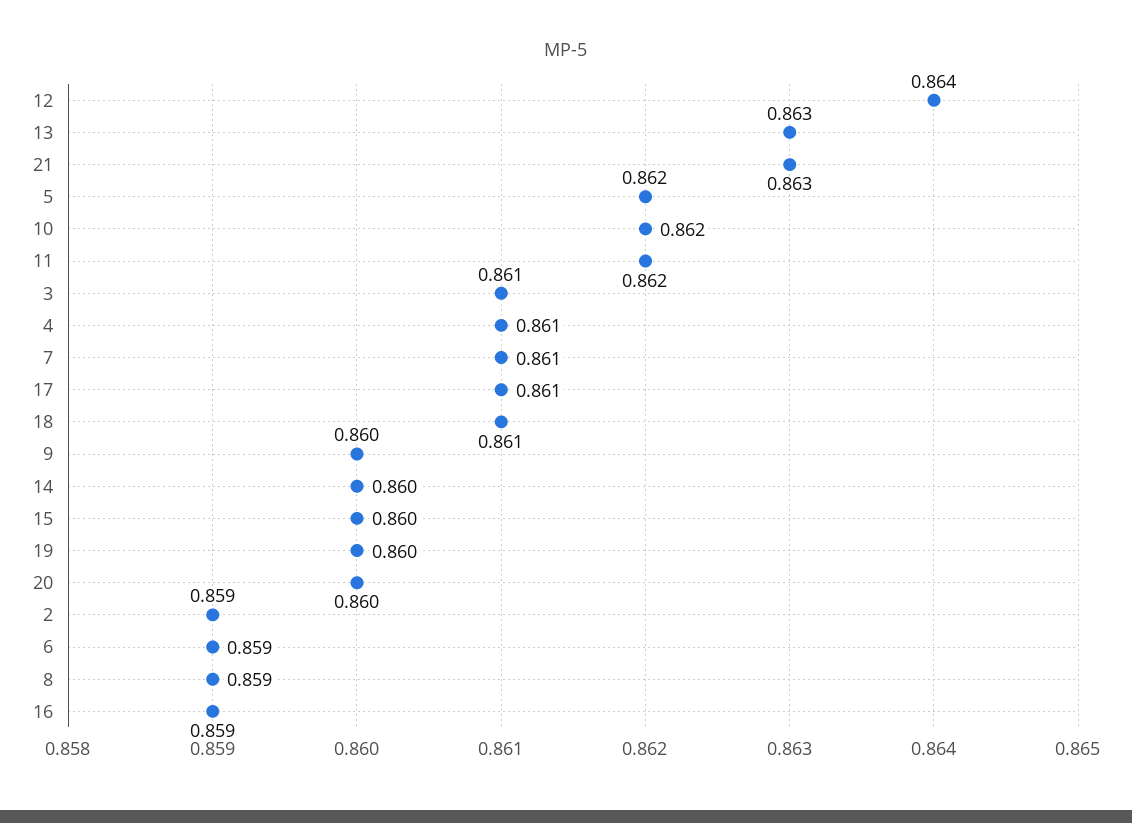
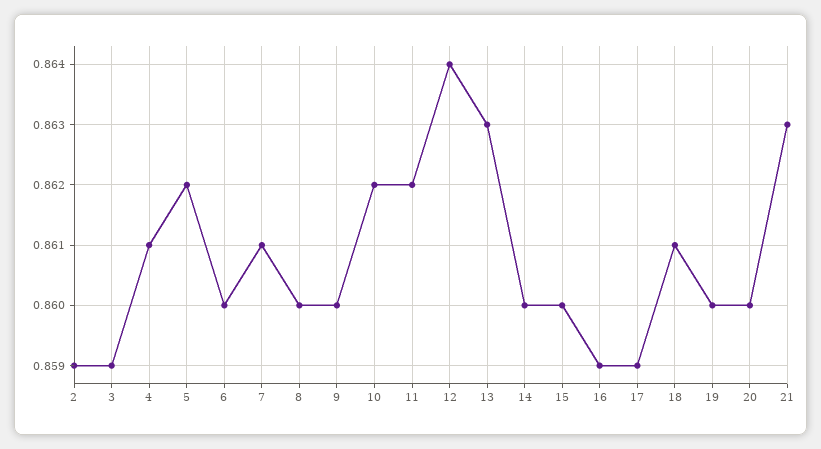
3: 0.861 -> 0.859
17: 0.861 -> 0.859
6: 0.859 -> 0.86
8: 0.859 -> 0.86

